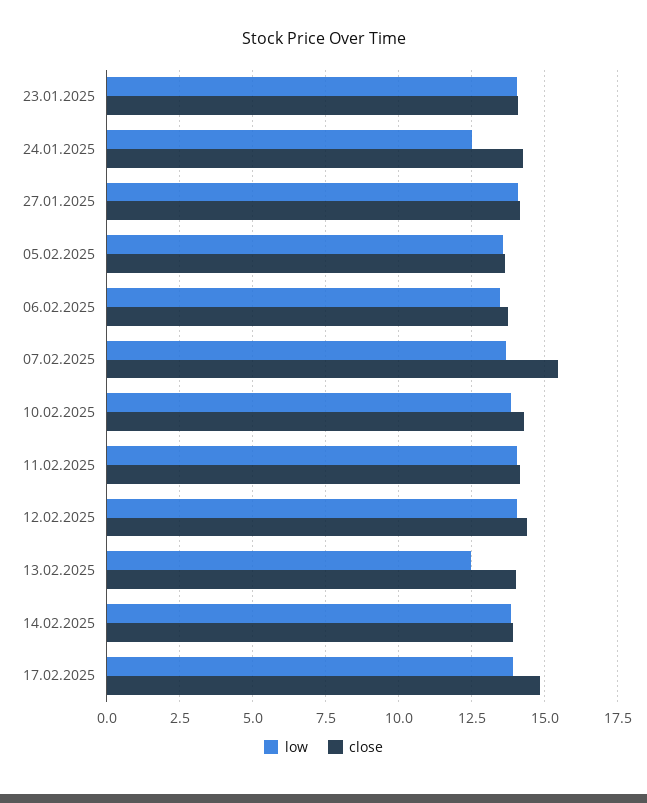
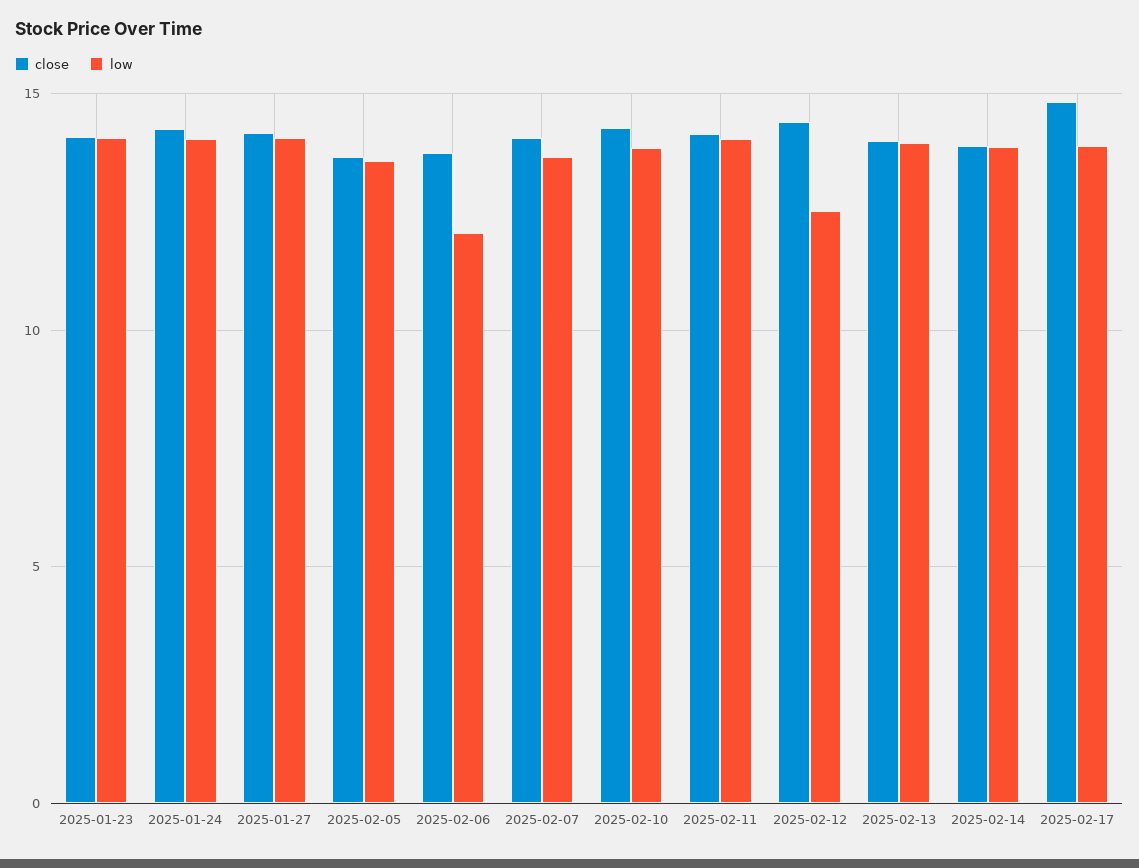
low, 24.01.2025: 12.5 -> 14
low, 06.02.2025: 13.5 -> 12
close, 07.02.2025: 15.5 -> 14
low, 12.02.2025: 14 -> 12.5
low, 13.02.2025: 12.5 -> 14

